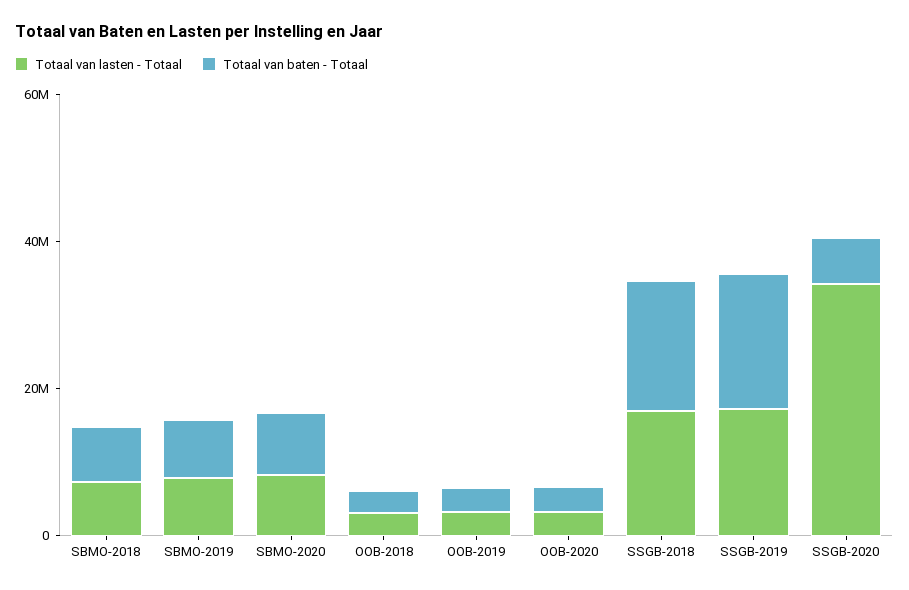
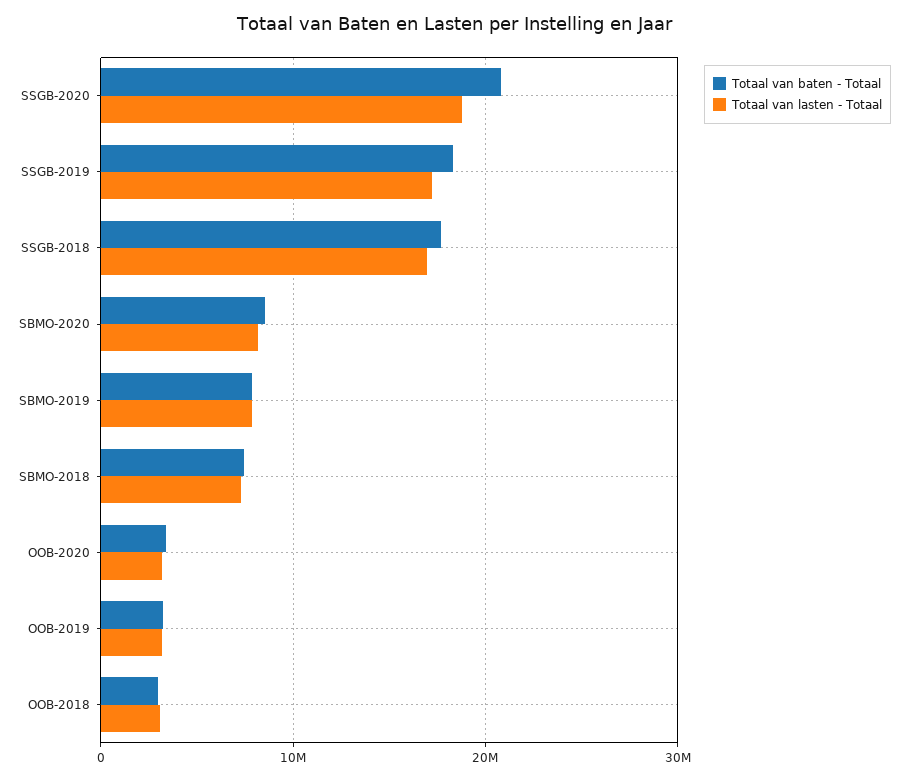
Totaal van lasten - Totaal, SSGB-2020: 35000000 -> 19000000
Totaal van baten - Totaal, SSGB-2020: 5000000 -> 21000000

